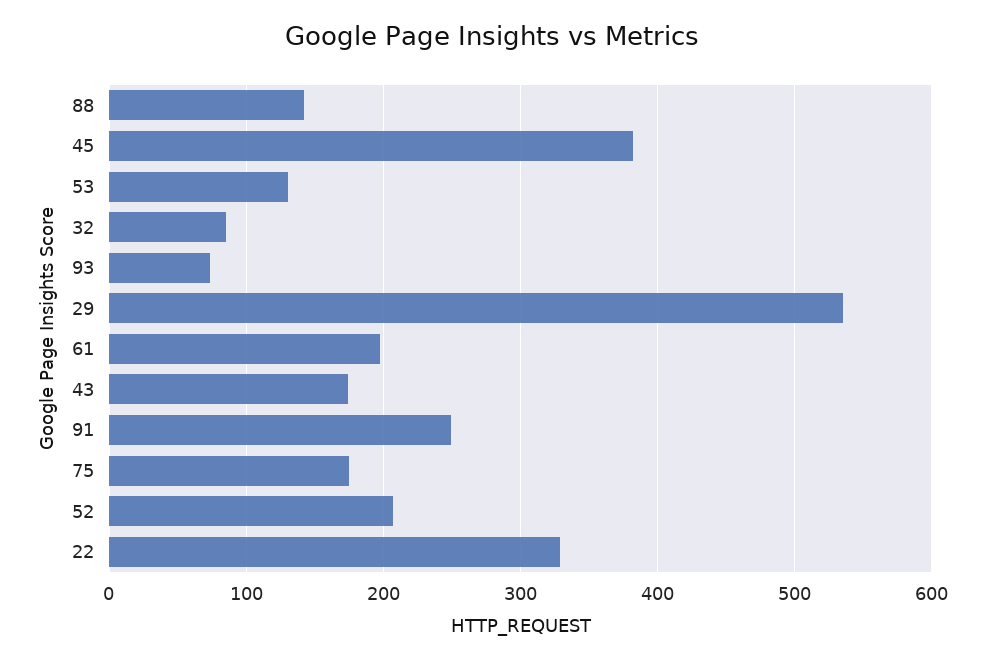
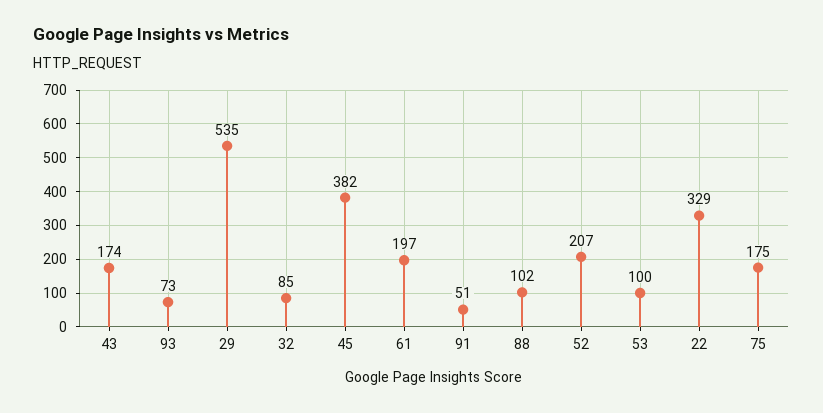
88: 140 -> 102
53: 130 -> 100
91: 250 -> 51

